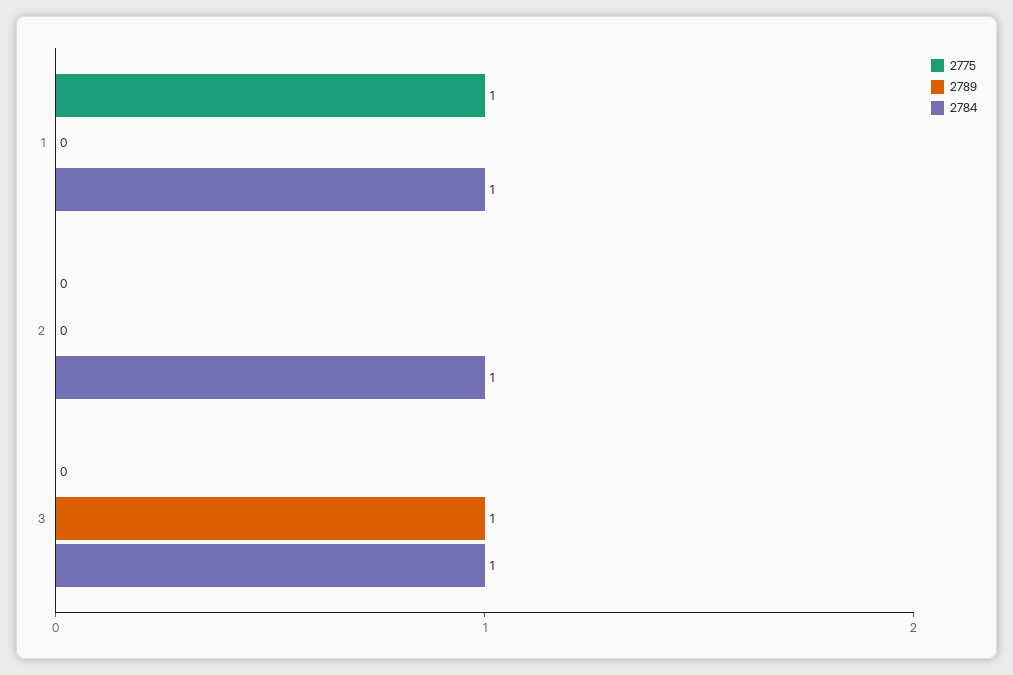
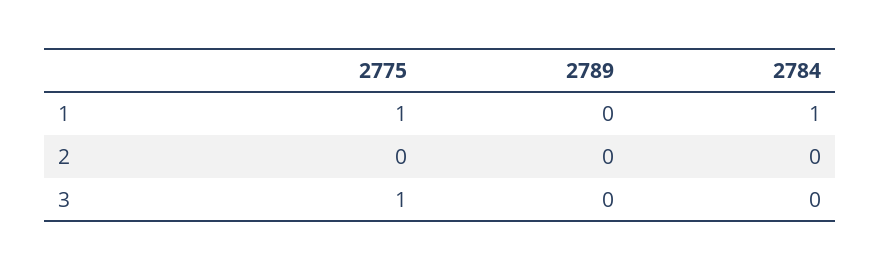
2784, 2: 1 -> 0
2775, 3: 0 -> 1
2789, 3: 1 -> 0
2784, 3: 1 -> 0

